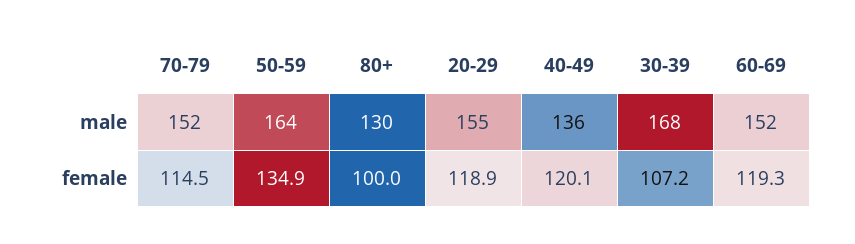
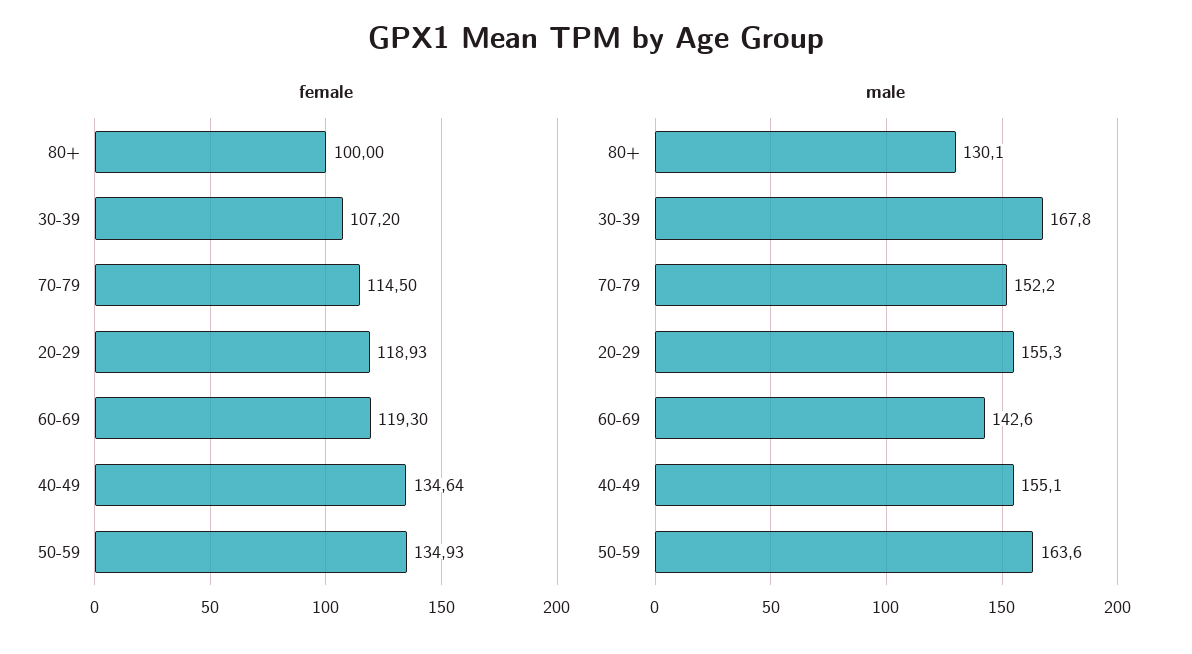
male, 40-49: 136 -> 155.1
male, 60-69: 152 -> 142.6
female, 40-49: 120.1 -> 134.64

